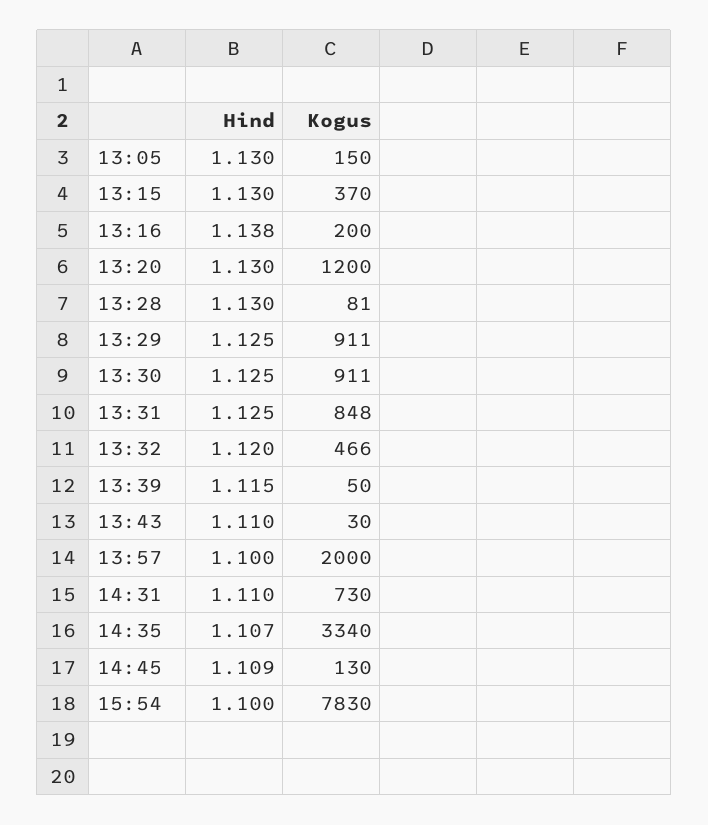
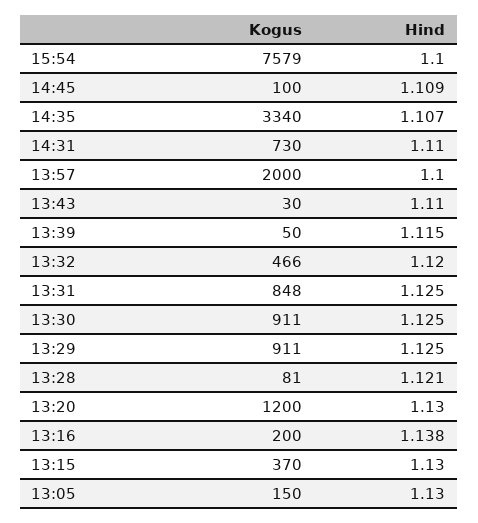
Hind, 13:28: 1.13 -> 1.121
Kogus, 14:45: 130 -> 100
Kogus, 15:54: 7830 -> 7579

